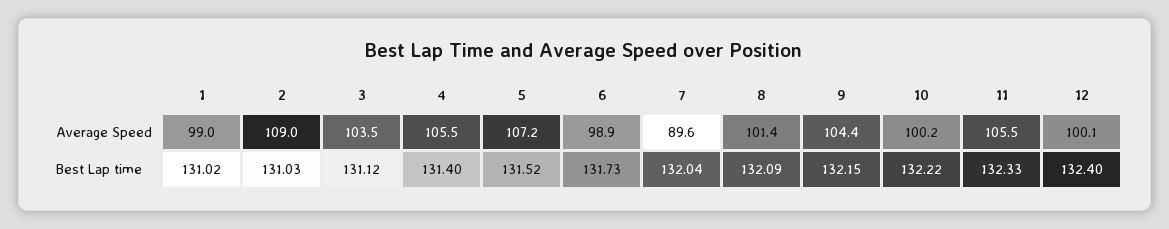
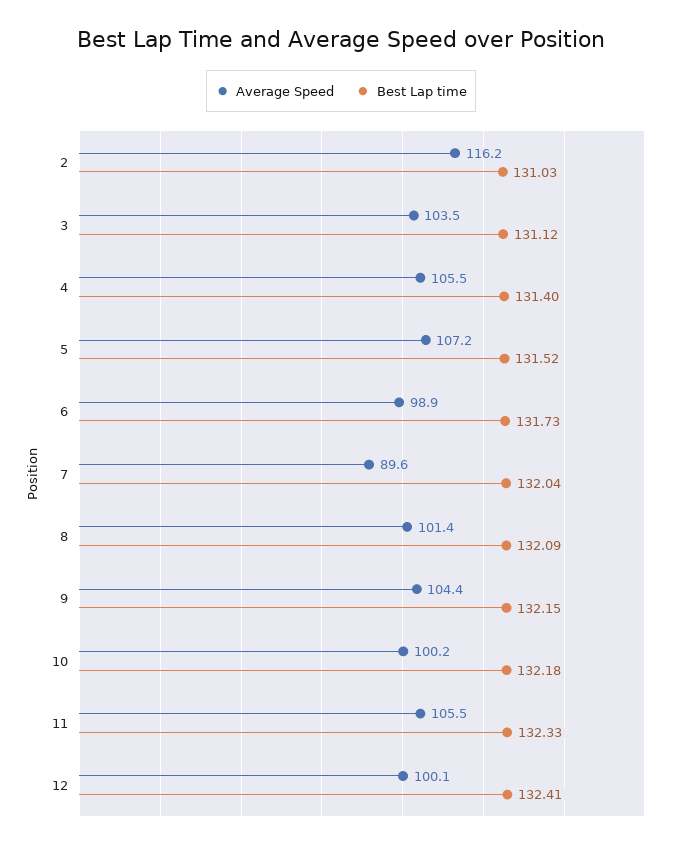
Average Speed, 1: 99 -> none
Average Speed, 2: 109 -> 116.2
Best Lap time, 1: 131.02 -> none
Best Lap time, 10: 132.22 -> 132.18
Best Lap time, 12: 132.4 -> 132.41

